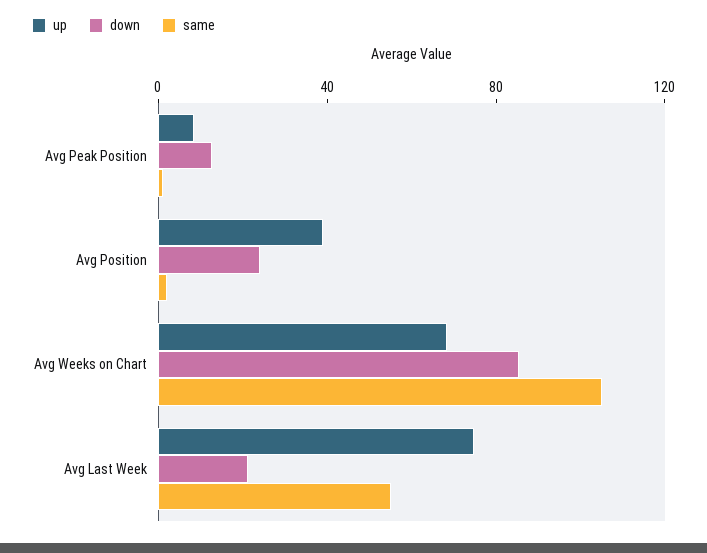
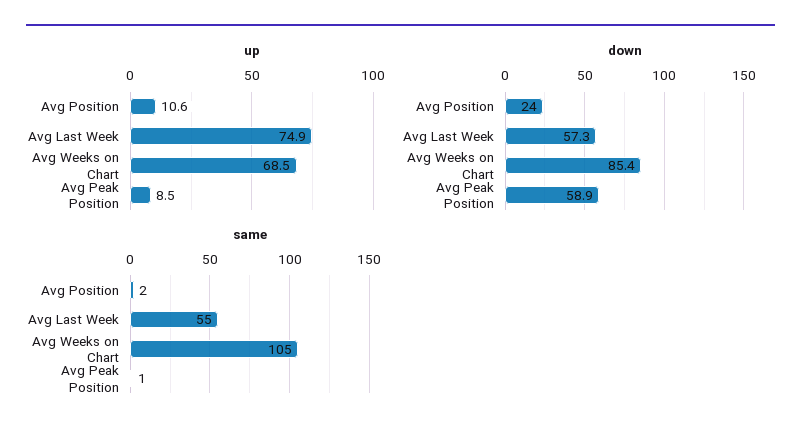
down, Avg Peak Position: 10 -> 58.9
up, Avg Position: 40 -> 10.6
down, Avg Last Week: 20 -> 57.3

